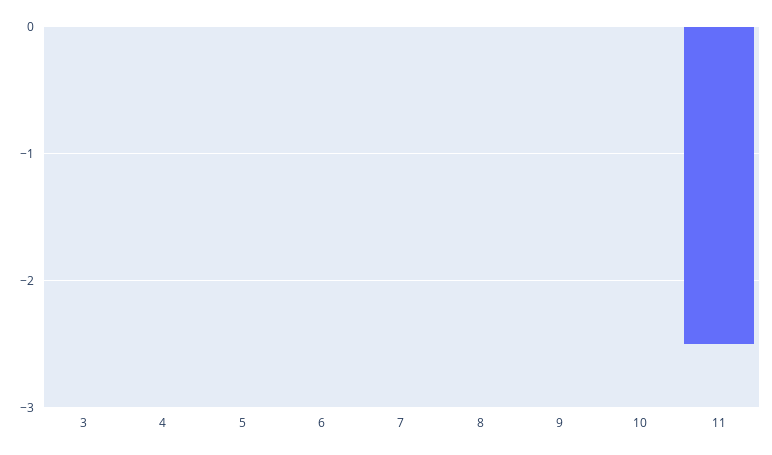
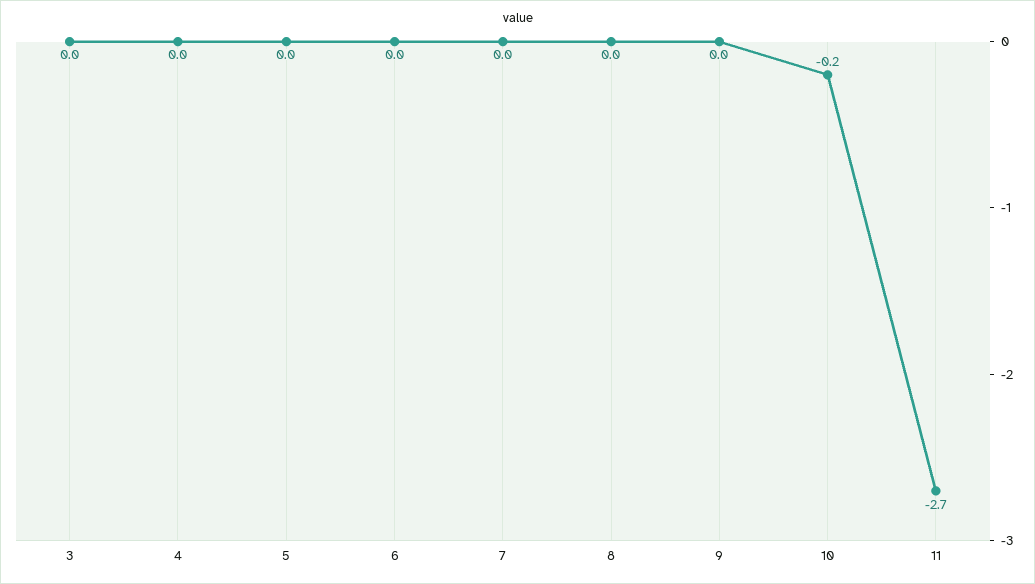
10: 0 -> -0.2
11: -2.5 -> -2.7

